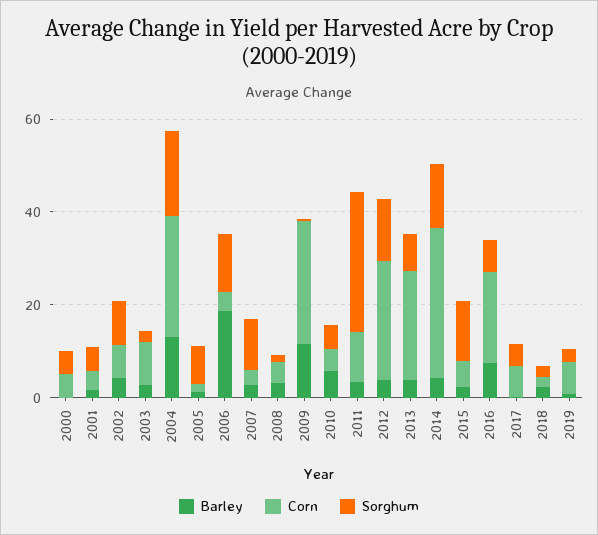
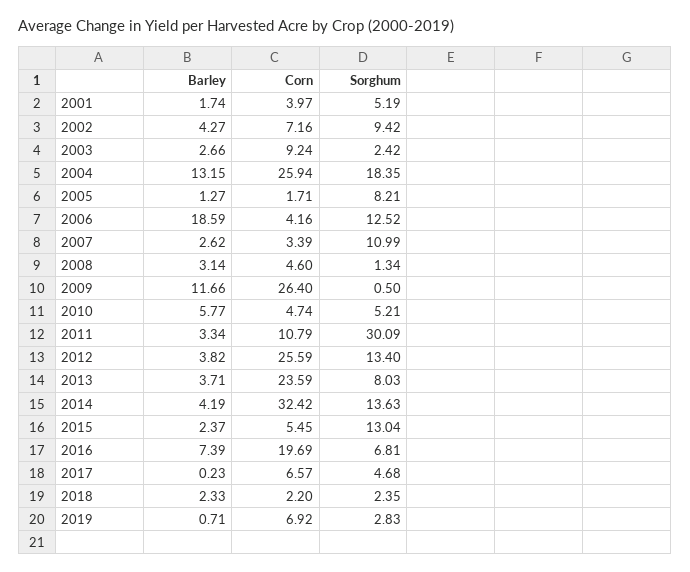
Barley, 2000: 0 -> none
Corn, 2000: 5 -> none
Sorghum, 2000: 5 -> none

